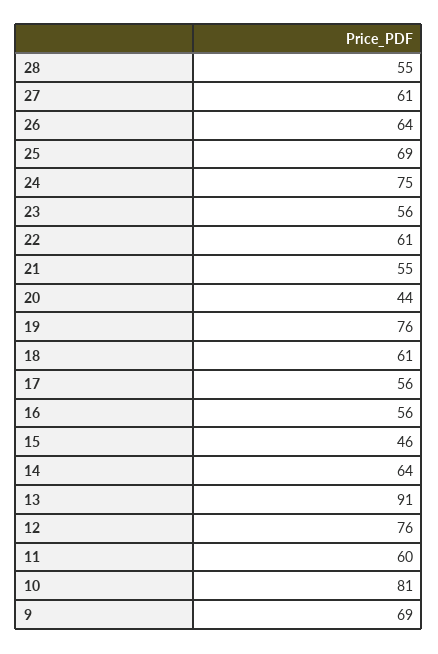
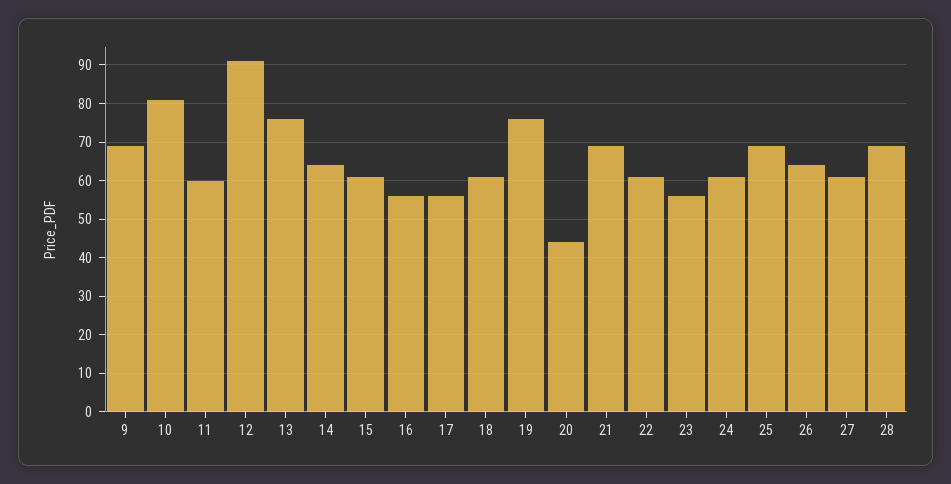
28: 55 -> 70
24: 75 -> 60
21: 55 -> 70
15: 46 -> 60
13: 91 -> 75
12: 76 -> 90

